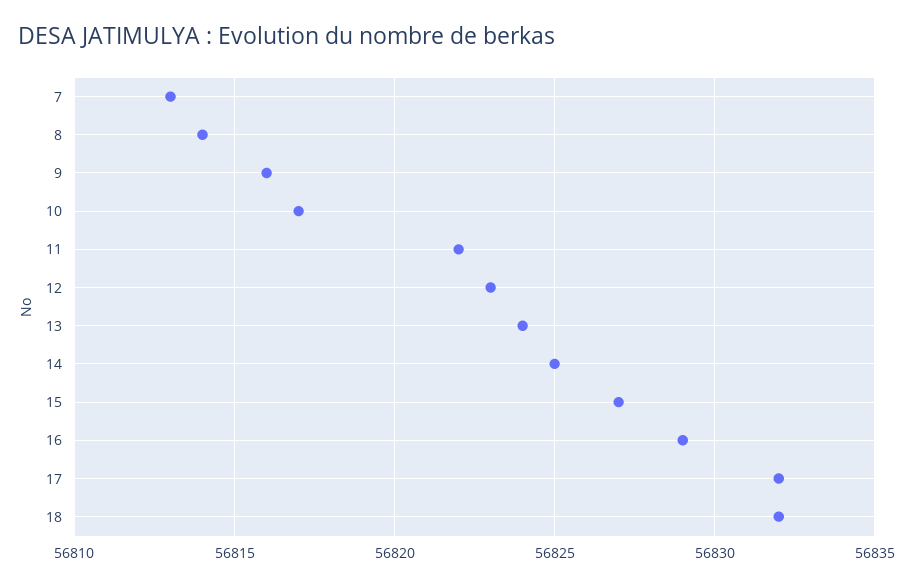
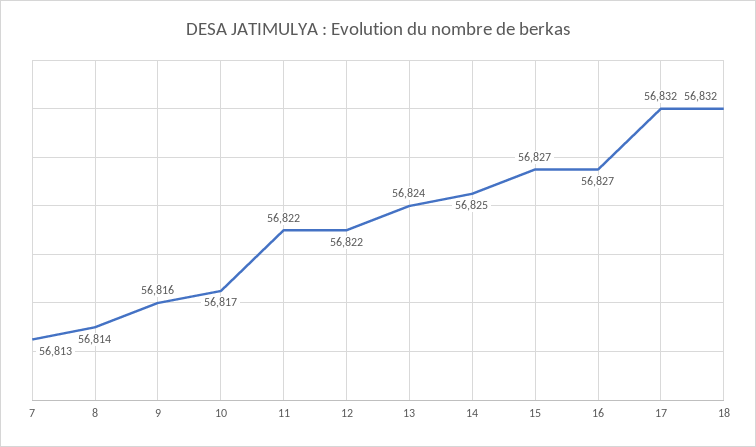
12: 56823 -> 56822
16: 56829 -> 56827

